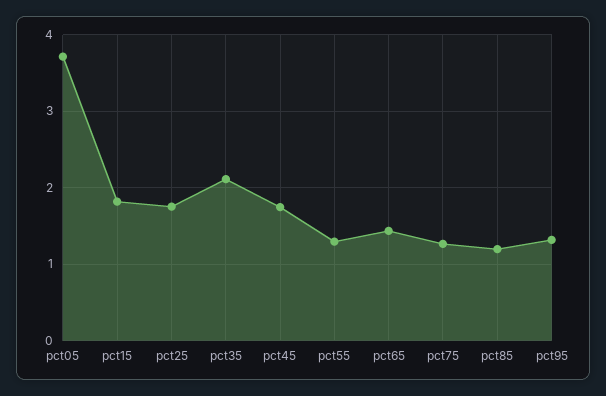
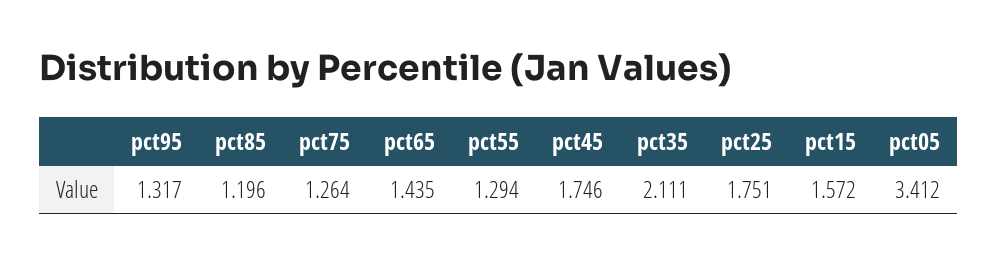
pct05: 3.7 -> 3.412
pct15: 1.8 -> 1.572

